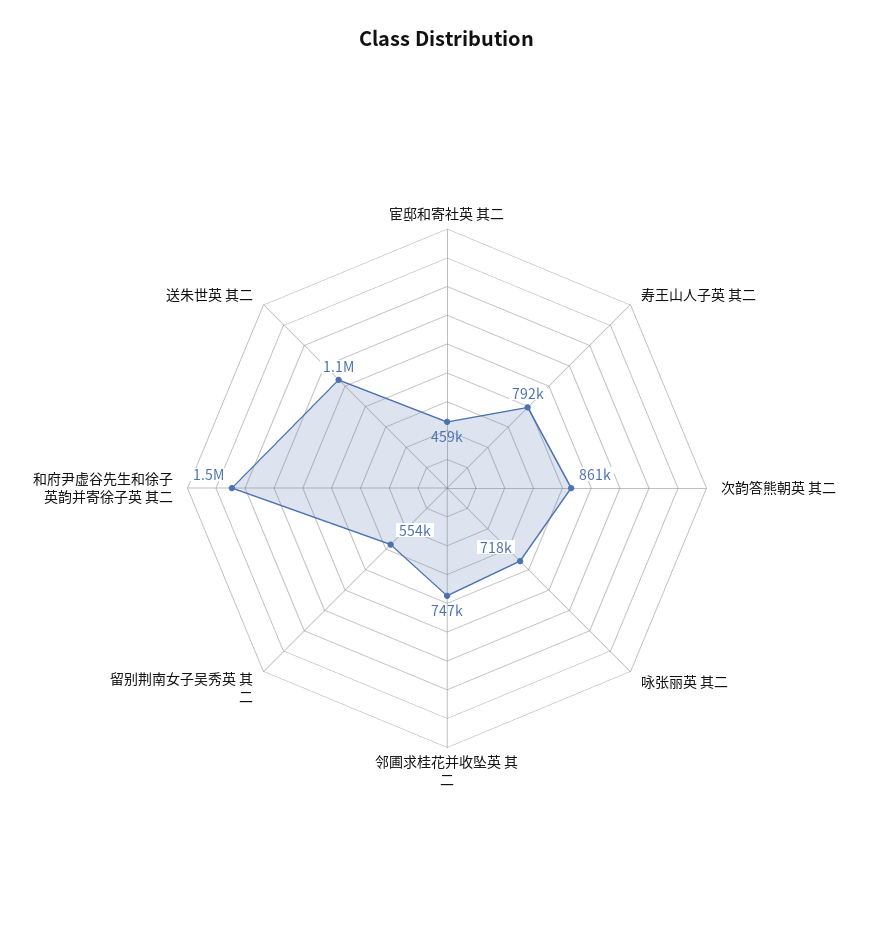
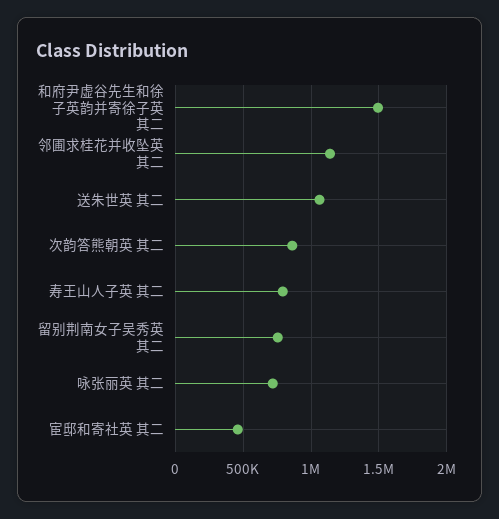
邻圃求桂花并收坠英 其二: 747000 -> 1150000
留别荆南女子吴秀英 其二: 554000 -> 750000

